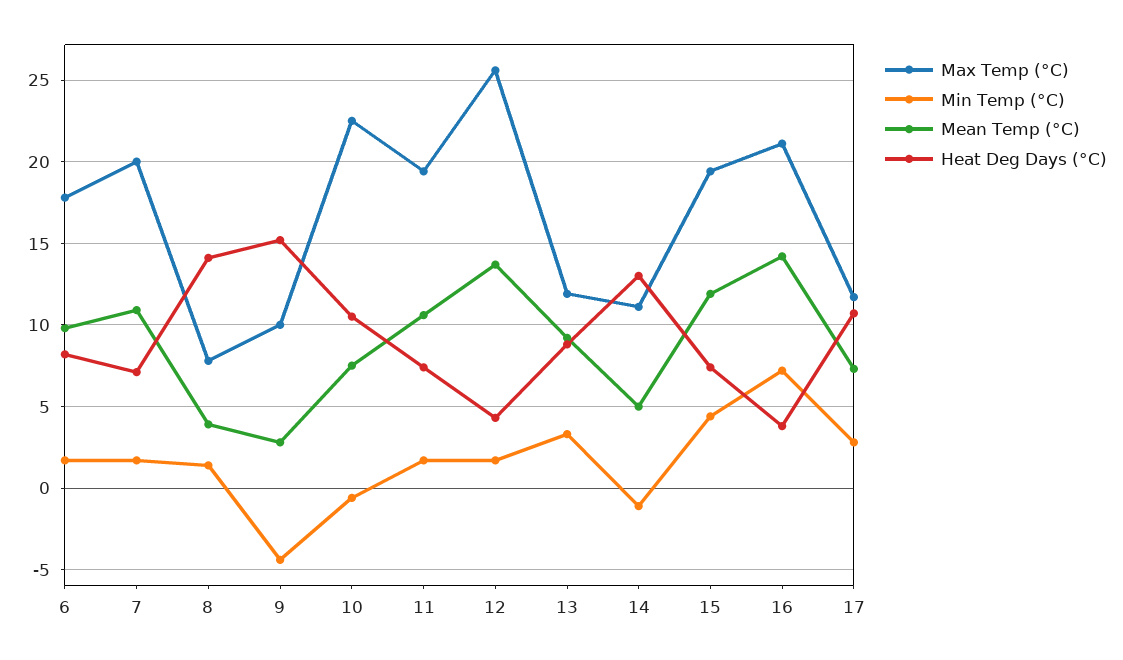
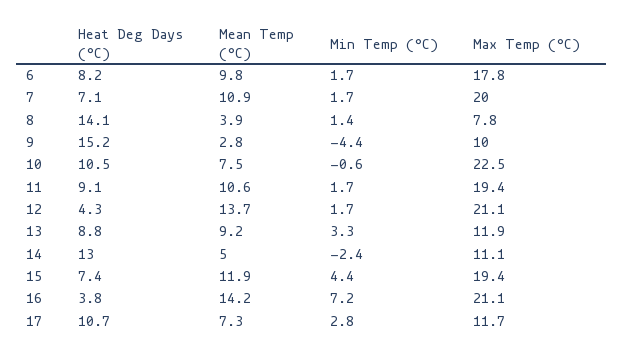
Heat Deg Days (°C), 11: 7.5 -> 9.1
Max Temp (°C), 12: 25.5 -> 21.1
Min Temp (°C), 14: -1 -> -2.4

